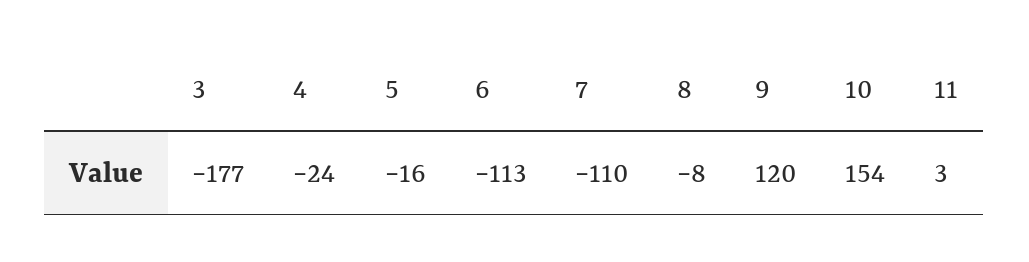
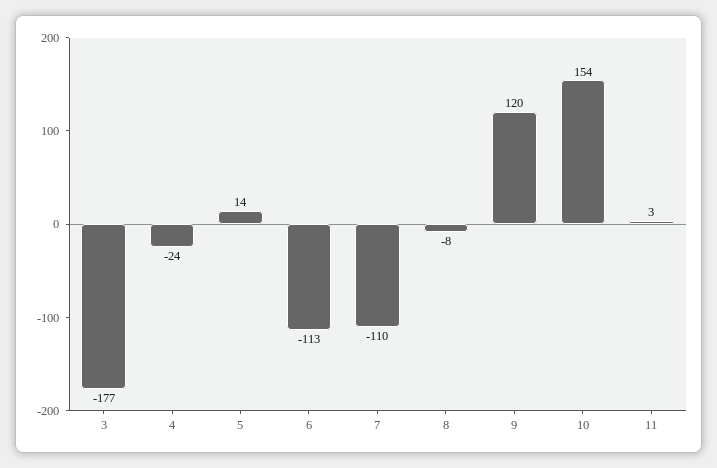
5: -16 -> 14

